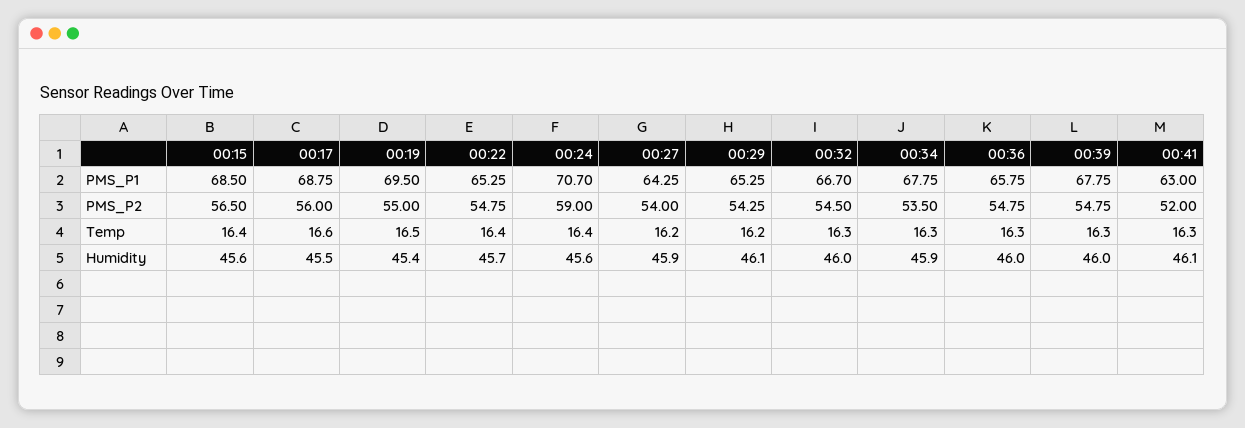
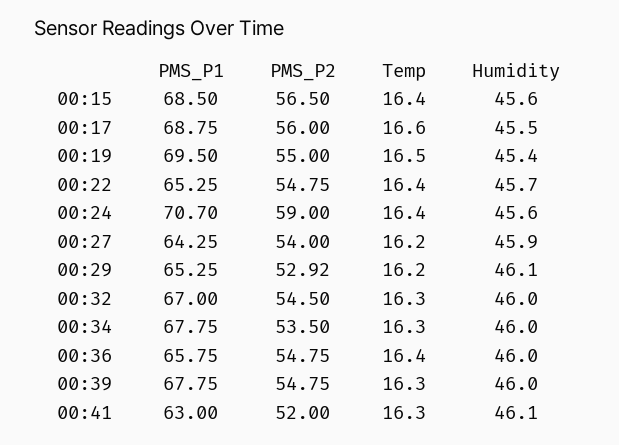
00:32, PMS_P1: 66.7 -> 67
00:29, PMS_P2: 54.25 -> 52.92
00:36, Temp: 16.3 -> 16.4
00:34, Humidity: 45.9 -> 46

